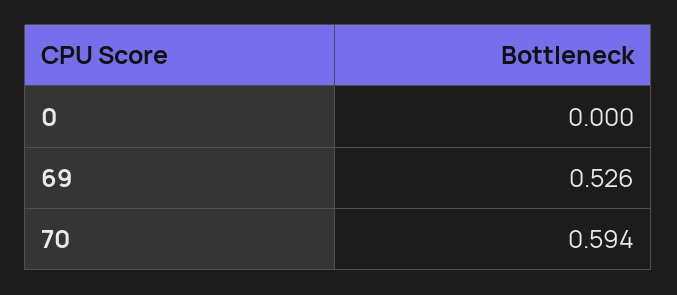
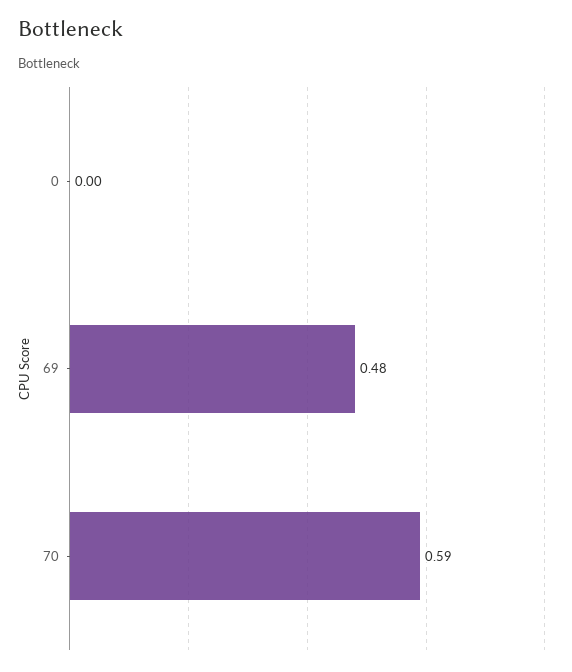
69: 0.526 -> 0.48

